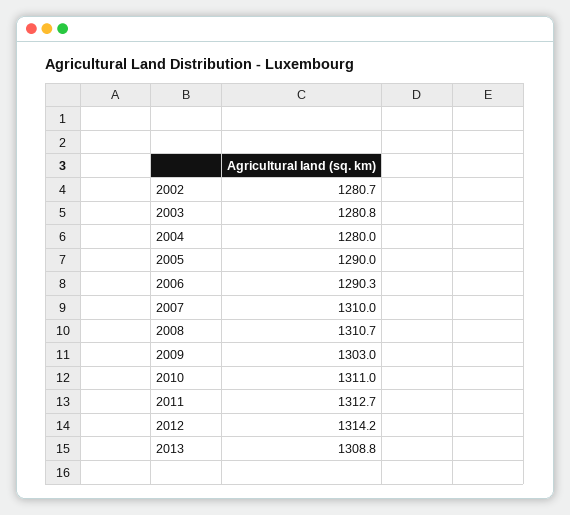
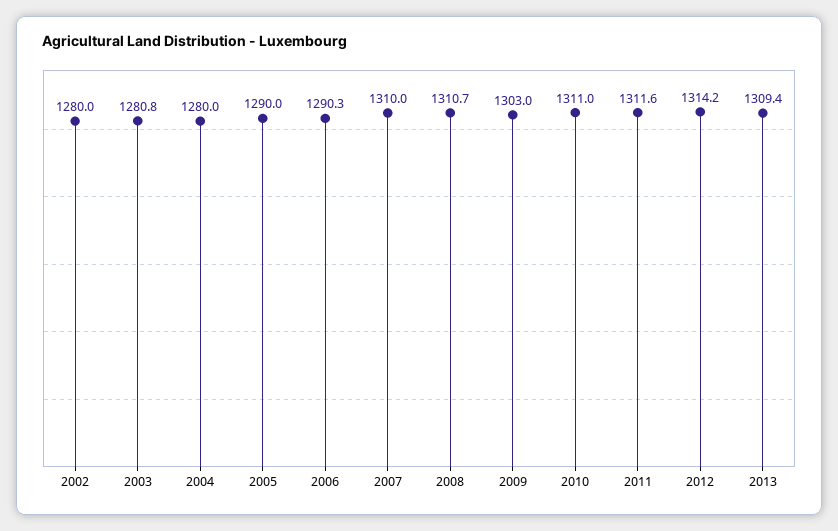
2002: 1280.7 -> 1280
2011: 1312.7 -> 1311.6
2013: 1308.8 -> 1309.4

